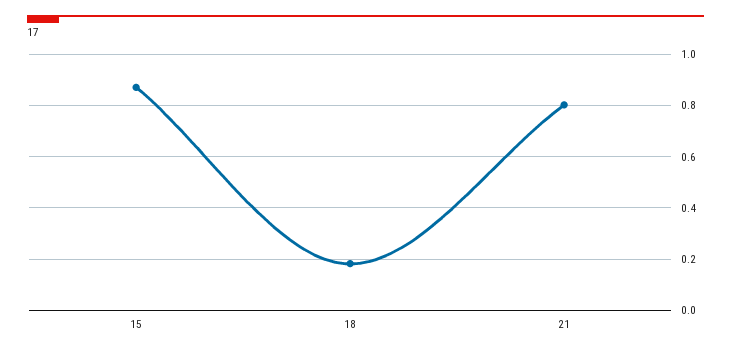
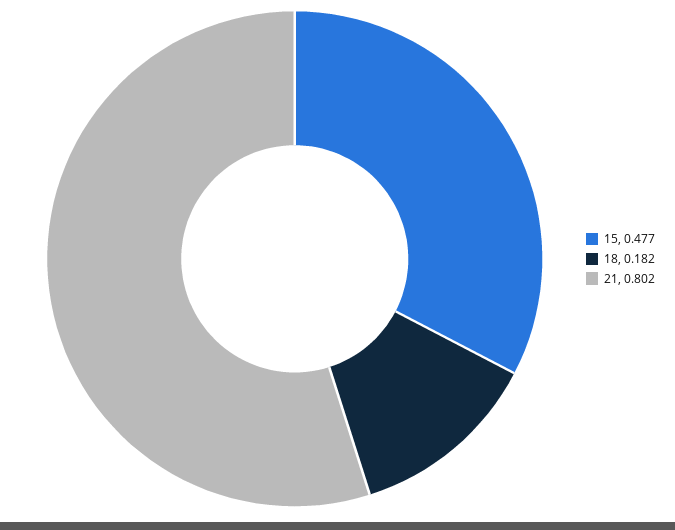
15: 0.875 -> 0.477

